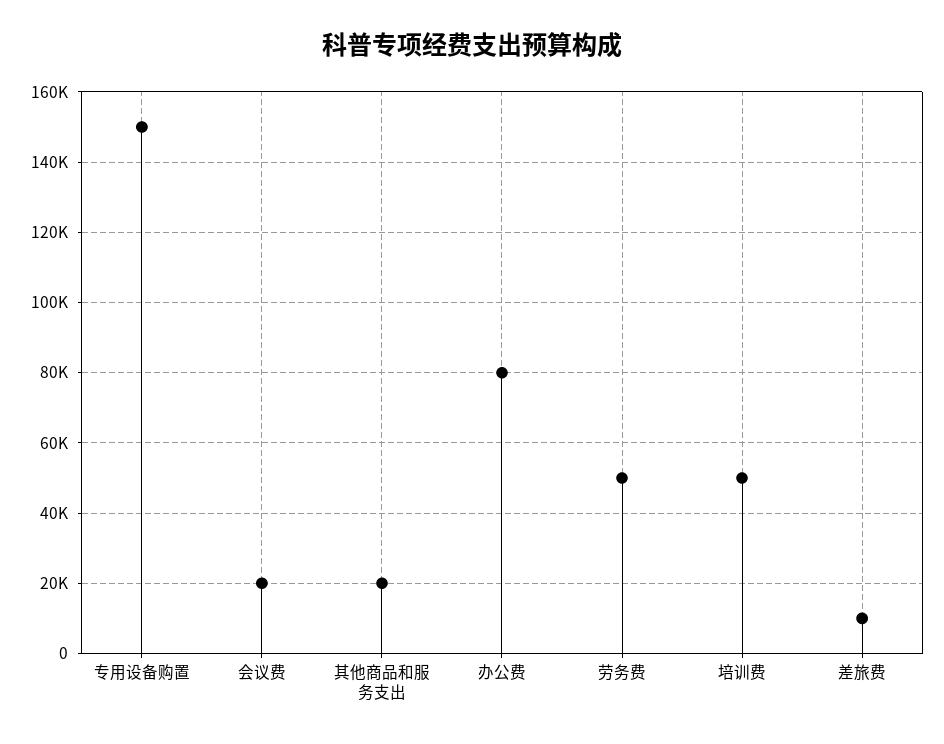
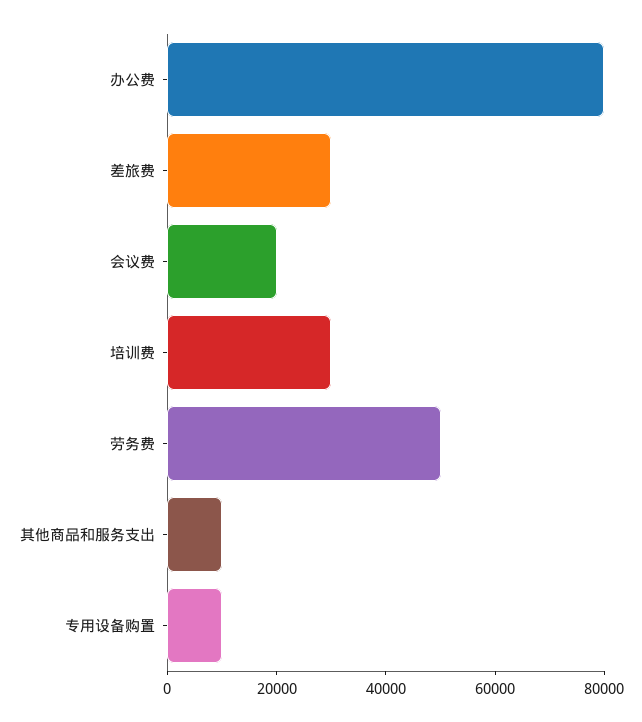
专用设备购置: 150000 -> 10000
其他商品和服务支出: 20000 -> 10000
培训费: 50000 -> 30000
差旅费: 10000 -> 30000

